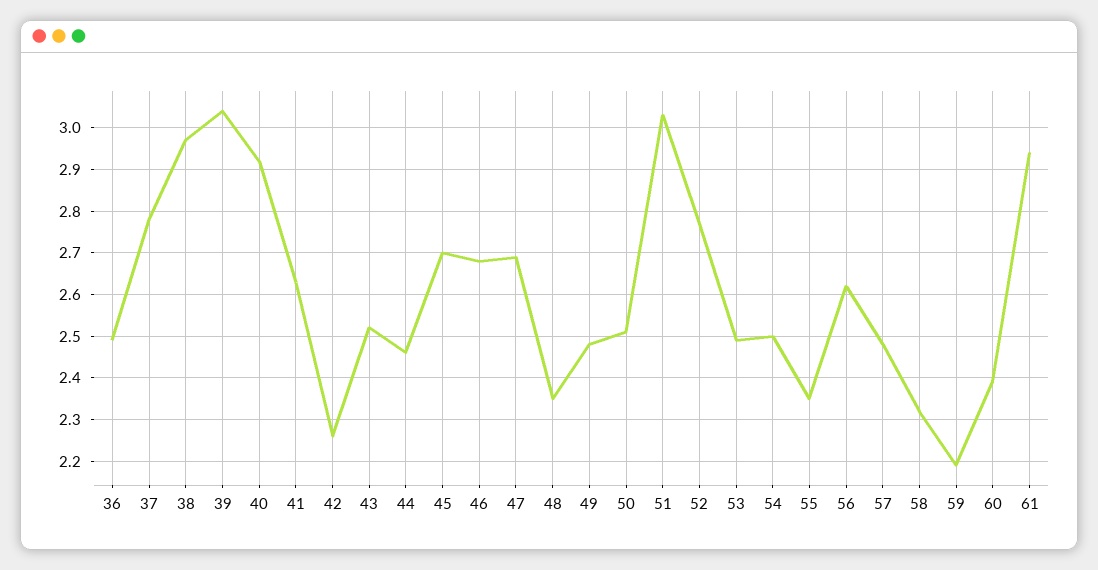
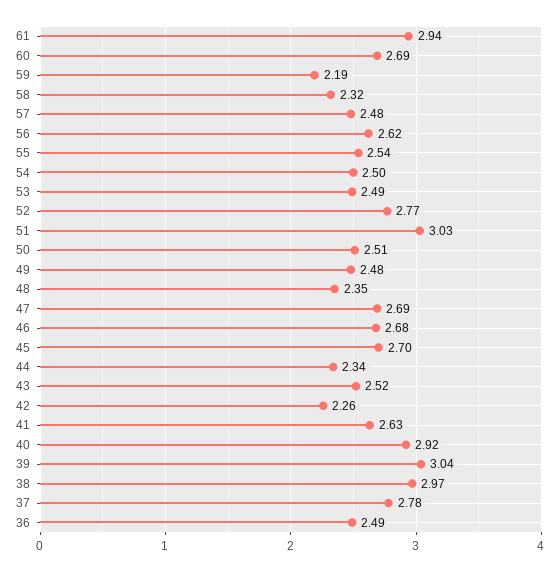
44: 2.45 -> 2.34
55: 2.35 -> 2.54
60: 2.4 -> 2.69

